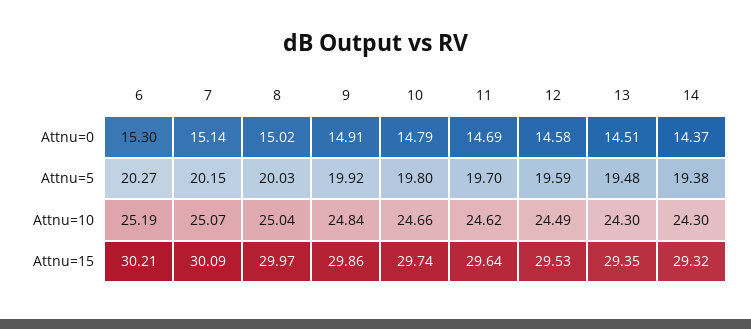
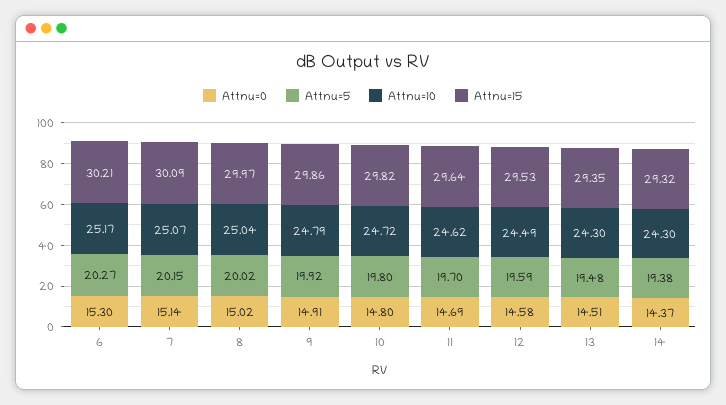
Attnu=0, 10: 14.79 -> 14.8
Attnu=5, 8: 20.03 -> 20.02
Attnu=10, 6: 25.19 -> 25.17
Attnu=10, 9: 24.84 -> 24.79
Attnu=10, 10: 24.66 -> 24.72
Attnu=15, 10: 29.74 -> 29.82

